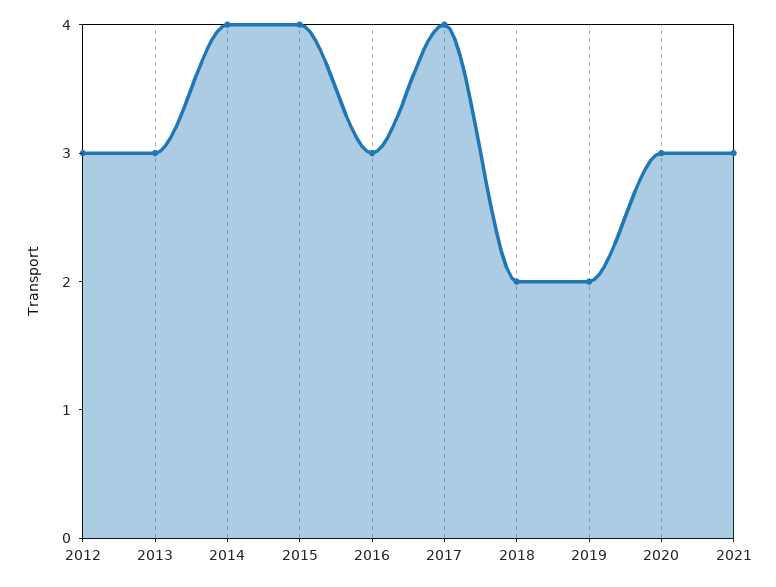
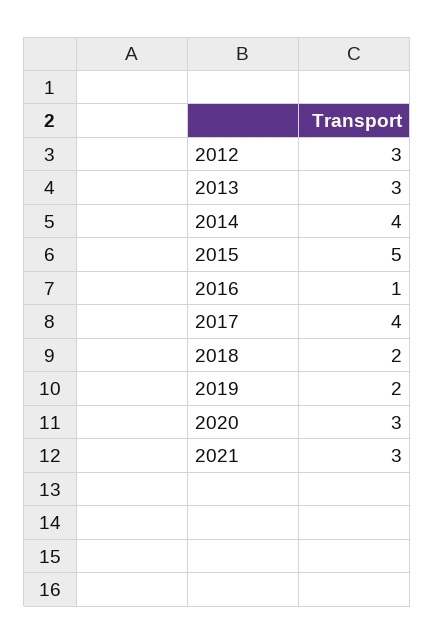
2015: 4 -> 5
2016: 3 -> 1

